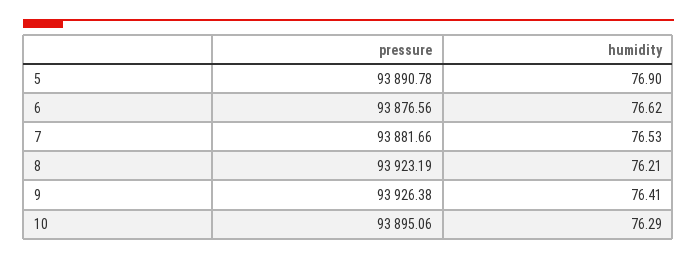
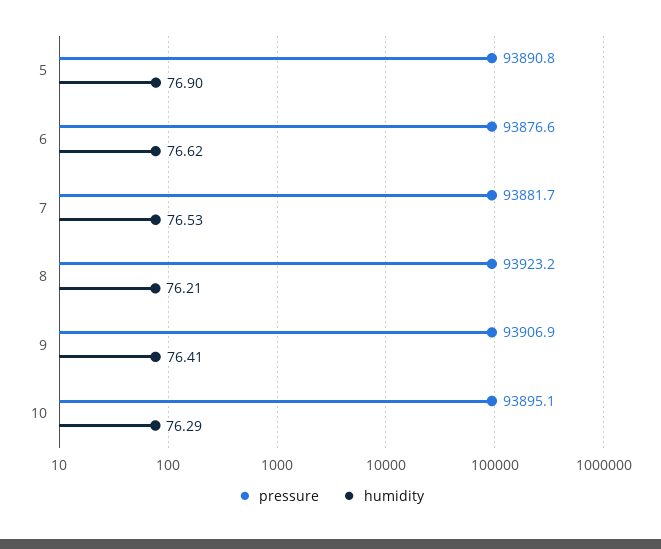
pressure, 9: 93926.38 -> 93906.9

